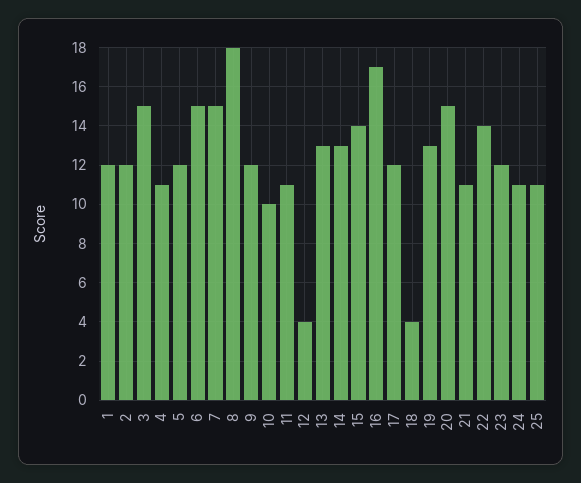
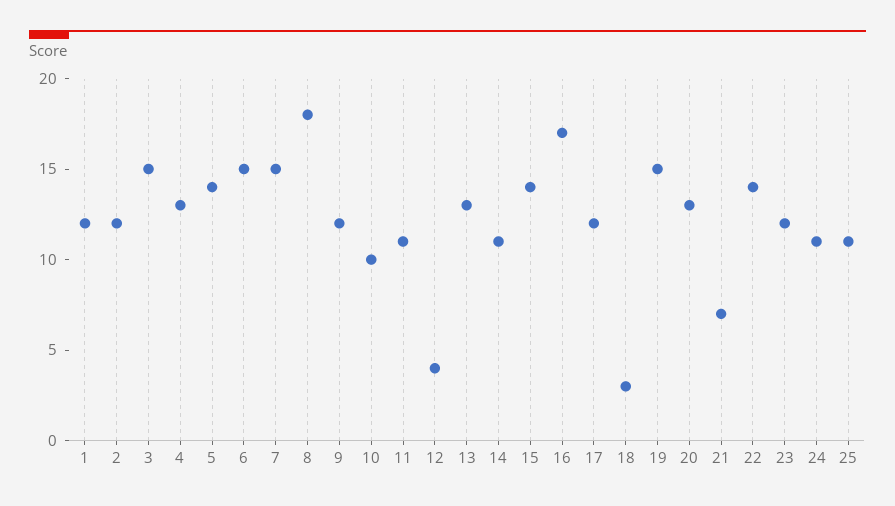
4: 11 -> 13
5: 12 -> 14
14: 13 -> 11
18: 4 -> 3
19: 13 -> 15
20: 15 -> 13
21: 11 -> 7

